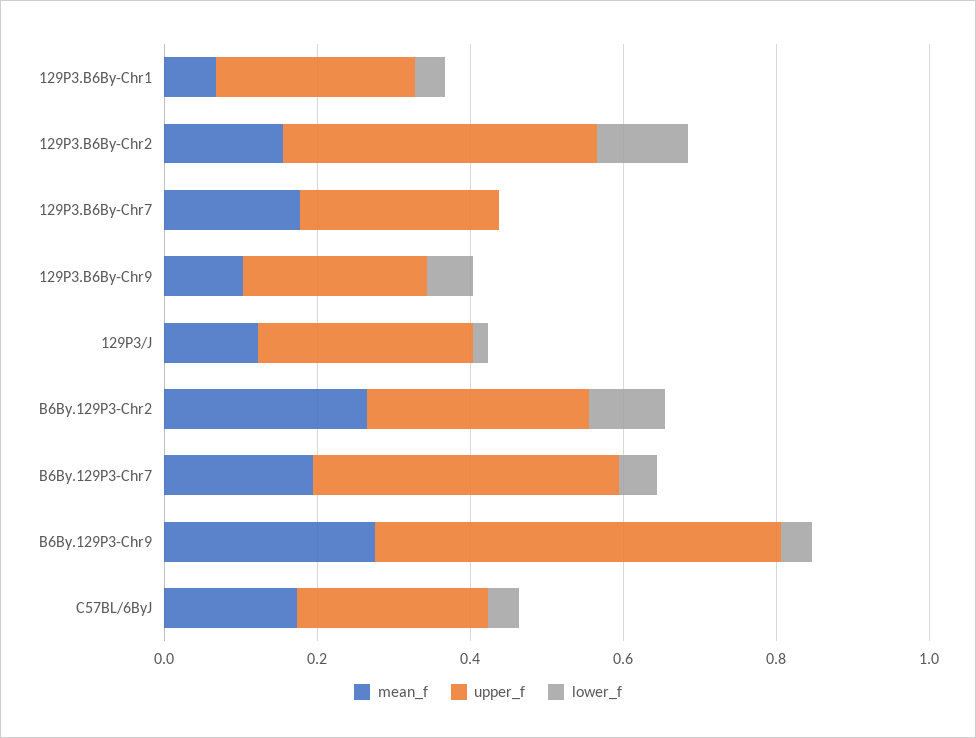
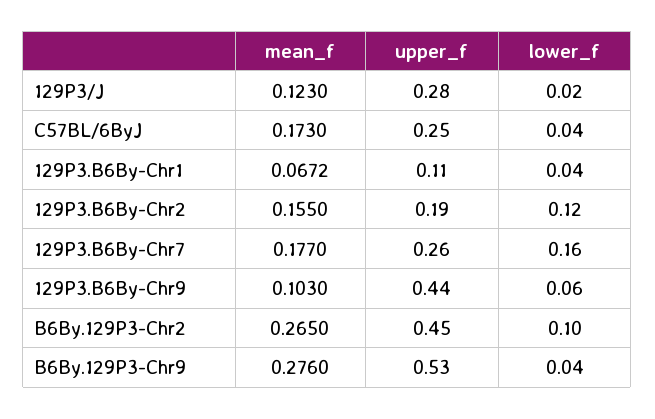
upper_f, 129P3.B6By-Chr1: 0.25 -> 0.11
upper_f, 129P3.B6By-Chr2: 0.4 -> 0.19
lower_f, 129P3.B6By-Chr7: 0 -> 0.16
upper_f, 129P3.B6By-Chr9: 0.25 -> 0.44
upper_f, B6By.129P3-Chr2: 0.3 -> 0.45
mean_f, B6By.129P3-Chr7: 0.2 -> none
upper_f, B6By.129P3-Chr7: 0.4 -> none
lower_f, B6By.129P3-Chr7: 0.05 -> none

